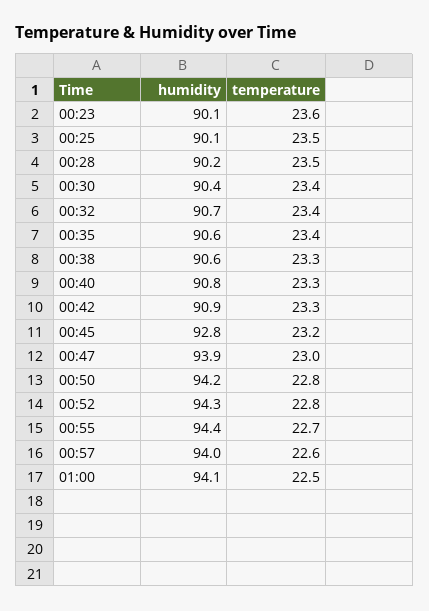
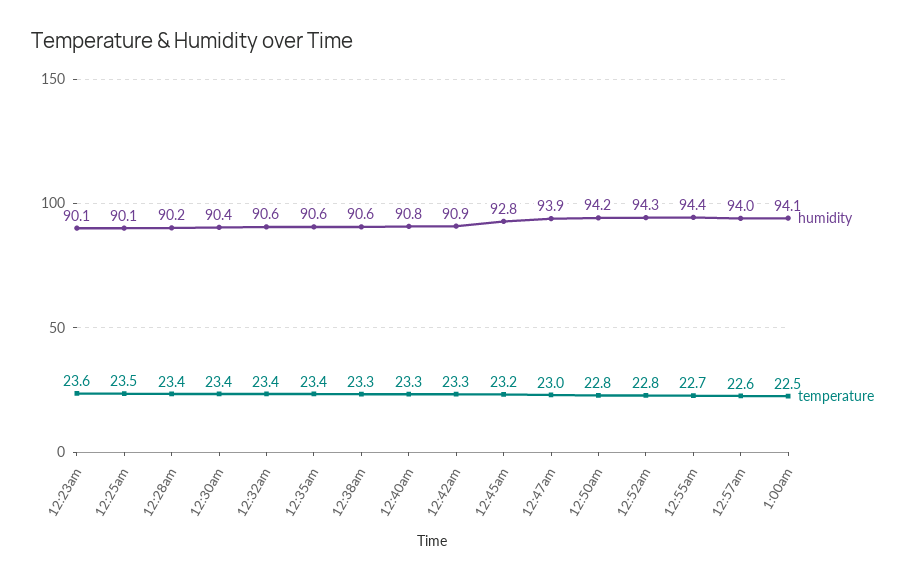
temperature, 00:28: 23.5 -> 23.4
humidity, 00:32: 90.7 -> 90.6

